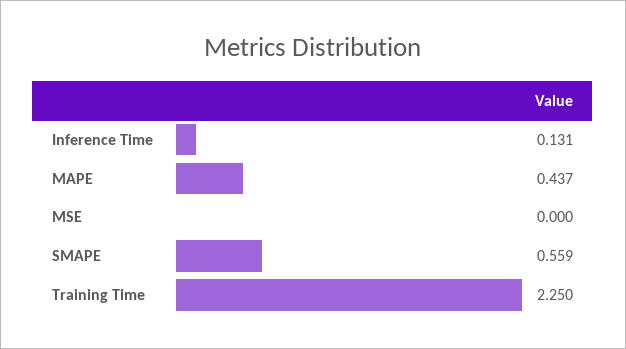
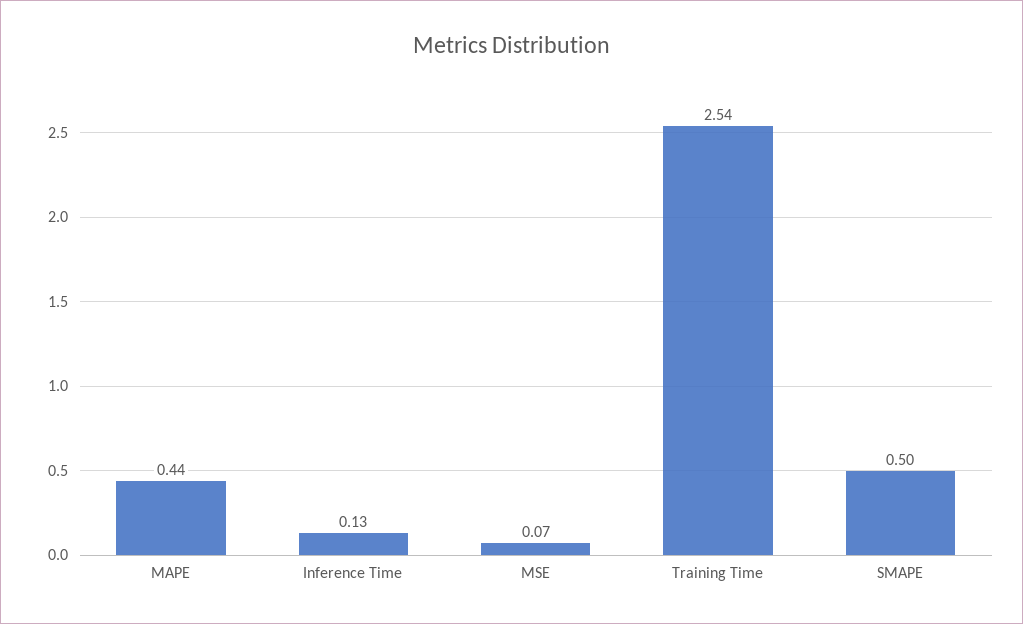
MSE: 0 -> 0.07
SMAPE: 0.559 -> 0.5
Training Time: 2.25 -> 2.54

